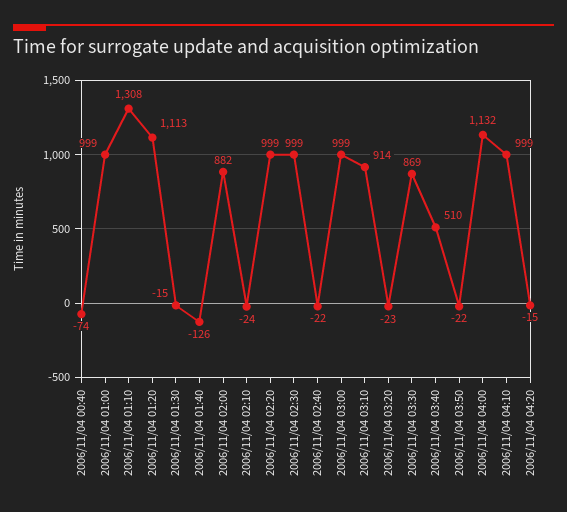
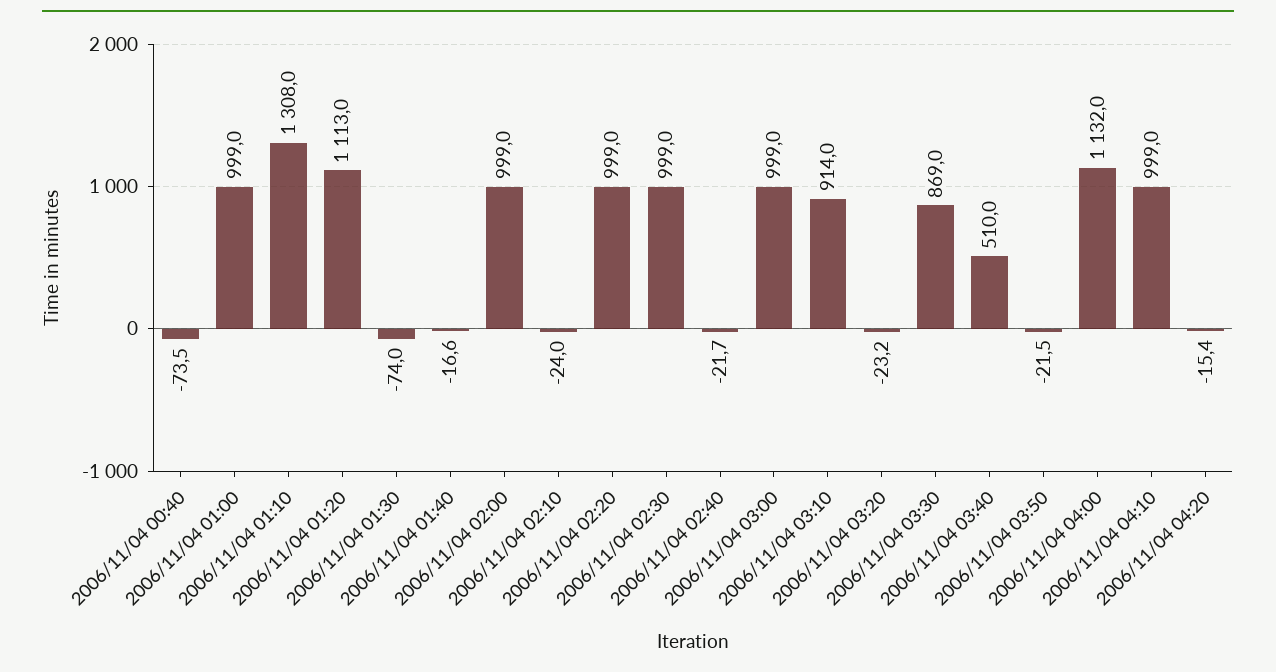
2006/11/04 01:30: -15 -> -74
2006/11/04 01:40: -126 -> -16.6
2006/11/04 02:00: 882 -> 999

